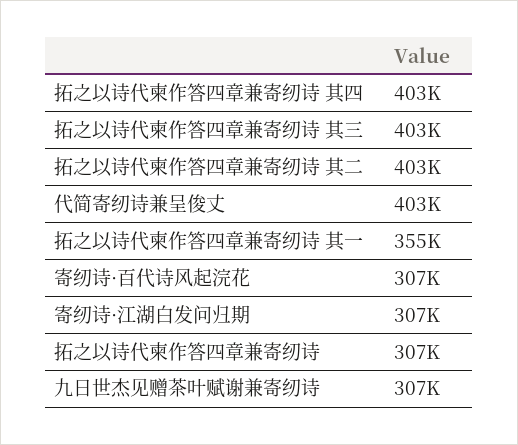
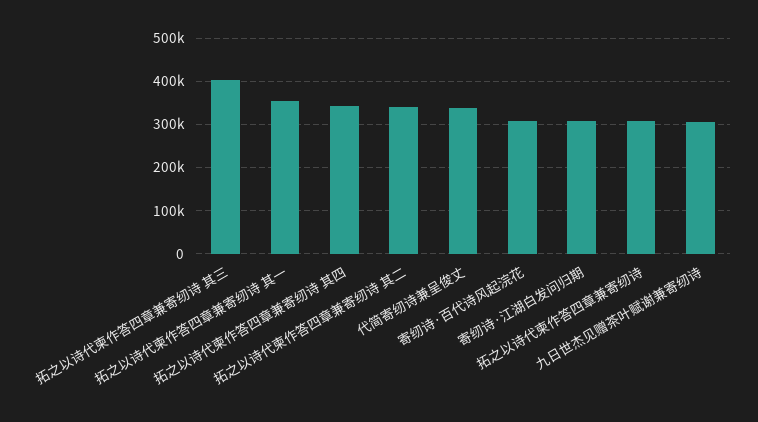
拓之以诗代柬作答四章兼寄纫诗 其四: 403000 -> 340000
拓之以诗代柬作答四章兼寄纫诗 其二: 403000 -> 340000
代简寄纫诗兼呈俊丈: 403000 -> 340000

